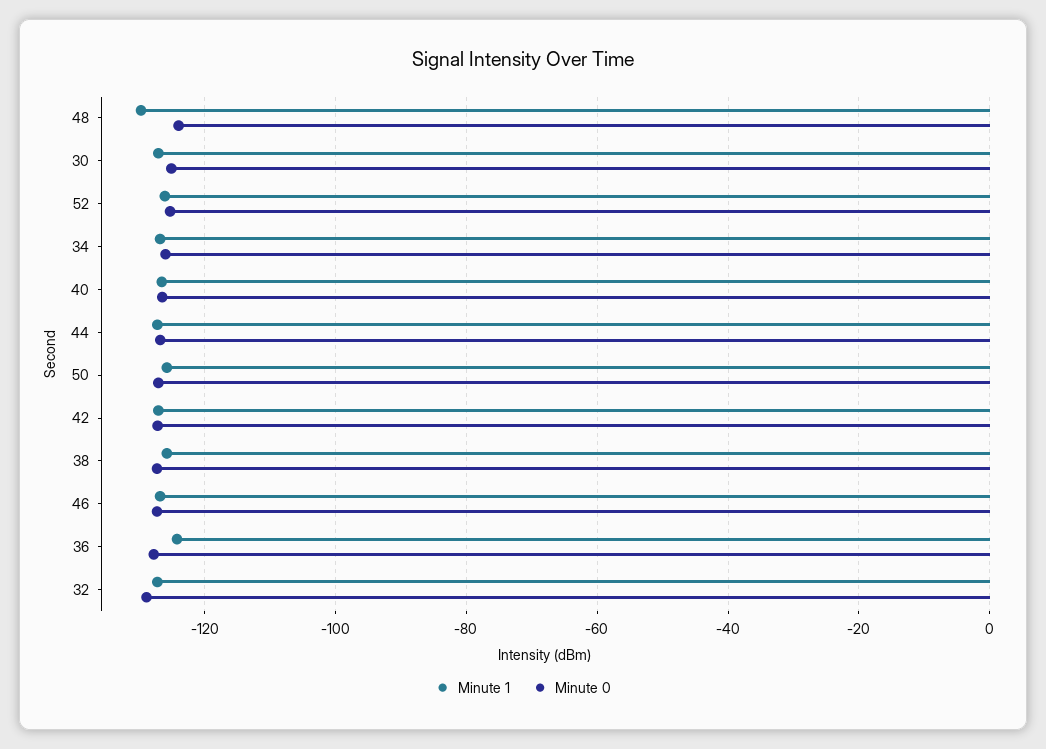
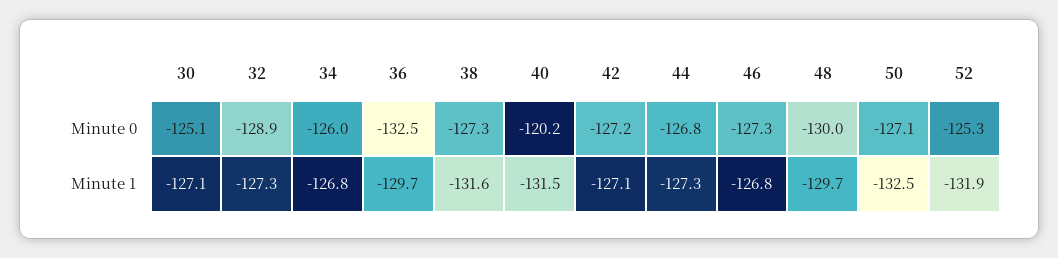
Minute 0, 48: -124 -> -130
Minute 1, 52: -126 -> -131.9
Minute 1, 40: -126 -> -131.5
Minute 0, 40: -126 -> -120.2
Minute 1, 50: -126 -> -132.5
Minute 1, 38: -126 -> -131.6
Minute 1, 36: -124 -> -129.7
Minute 0, 36: -128 -> -132.5

